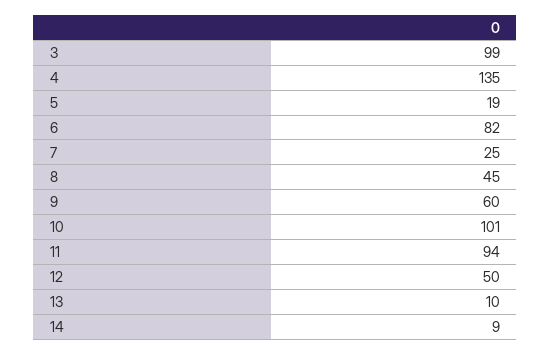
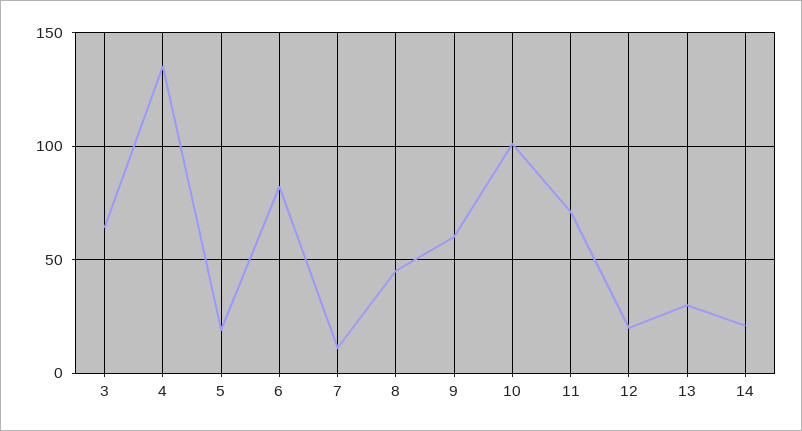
3: 99 -> 65
7: 25 -> 10
11: 94 -> 70
12: 50 -> 20
13: 10 -> 30
14: 9 -> 20

